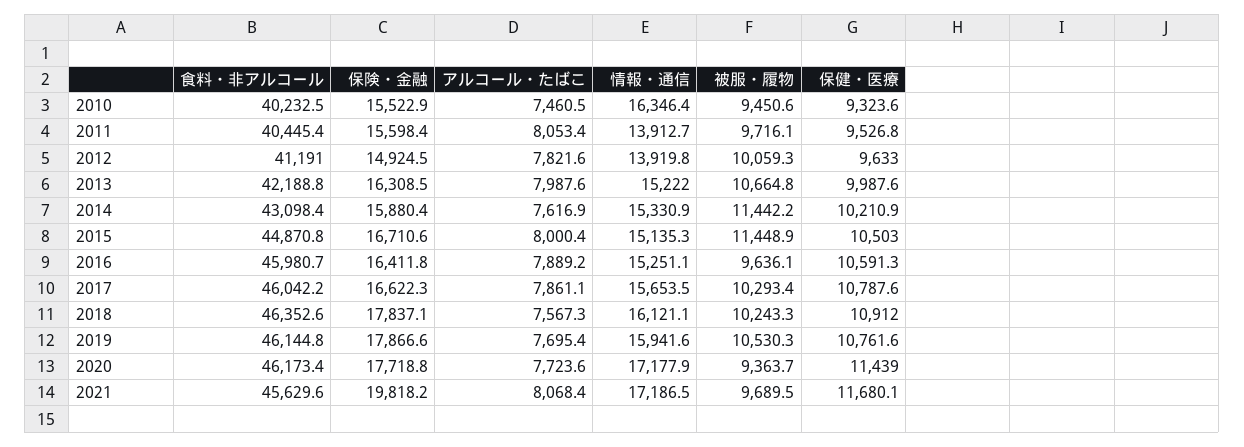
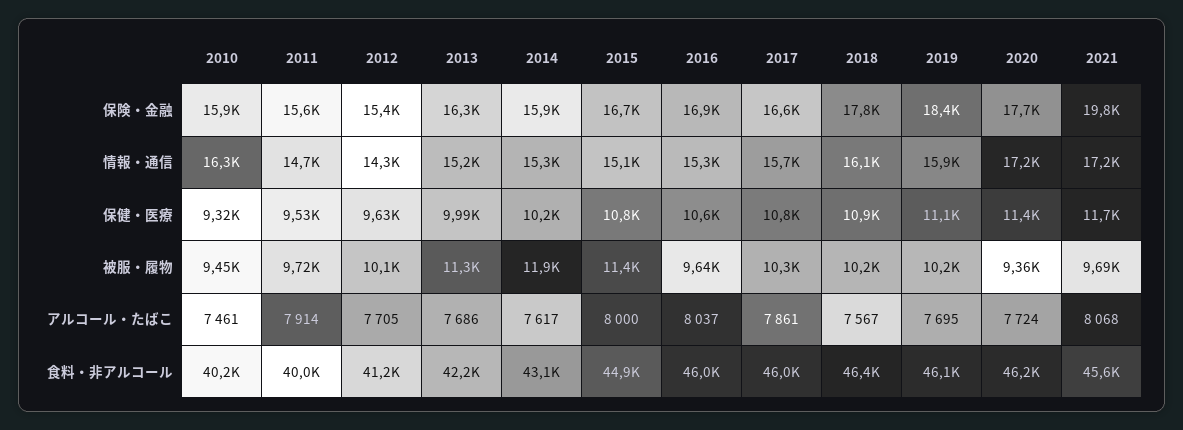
保険・金融, 2010: 15522.9 -> 15900
食料・非アルコール, 2011: 40445.4 -> 40000
アルコール・たばこ, 2011: 8053.4 -> 7914
情報・通信, 2011: 13912.7 -> 14700
保険・金融, 2012: 14924.5 -> 15400
アルコール・たばこ, 2012: 7821.6 -> 7705
情報・通信, 2012: 13919.8 -> 14300
アルコール・たばこ, 2013: 7987.6 -> 7686
被服・履物, 2013: 10664.8 -> 11300
被服・履物, 2014: 11442.2 -> 11900
保健・医療, 2015: 10503 -> 10800
保険・金融, 2016: 16411.8 -> 16900
アルコール・たばこ, 2016: 7889.2 -> 8037
保険・金融, 2019: 17866.6 -> 18400
被服・履物, 2019: 10530.3 -> 10200
保健・医療, 2019: 10761.6 -> 11100

